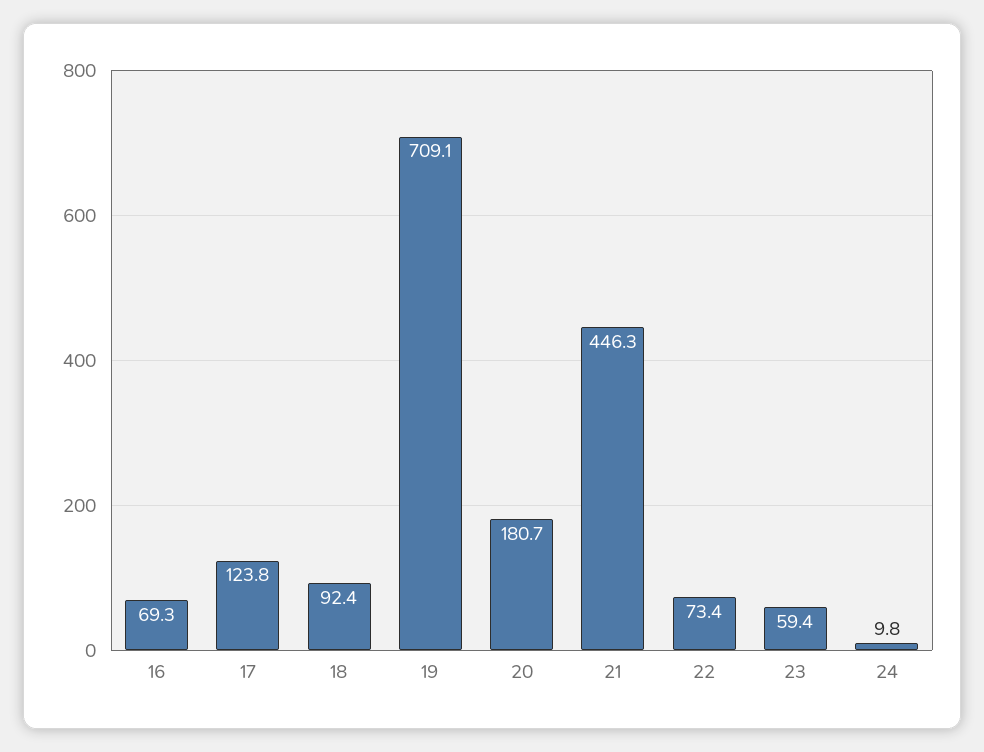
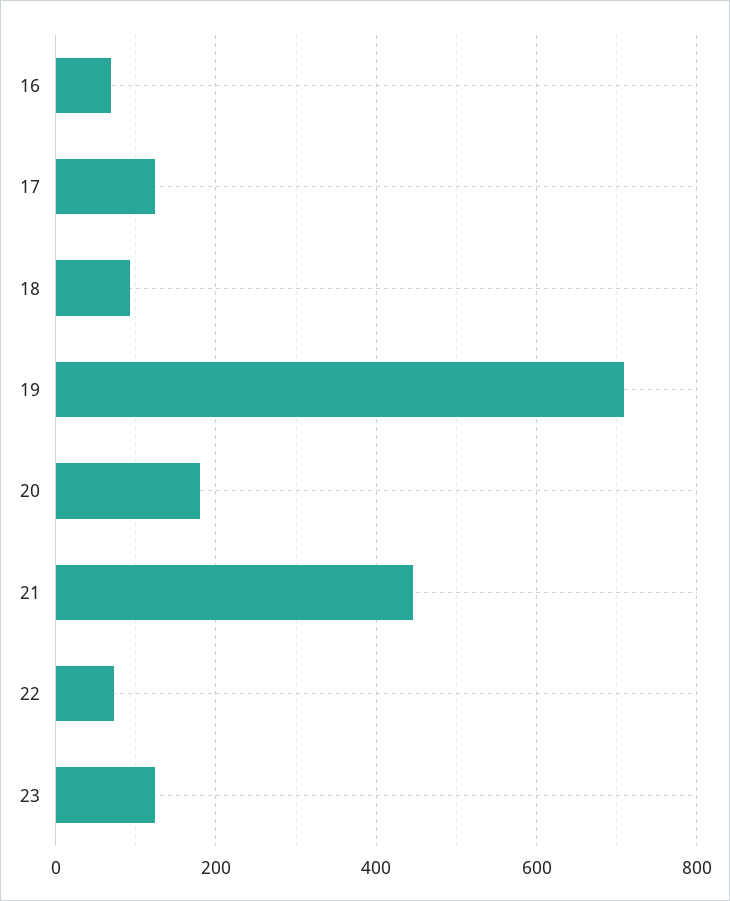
23: 59.4 -> 120
24: 9.8 -> none

